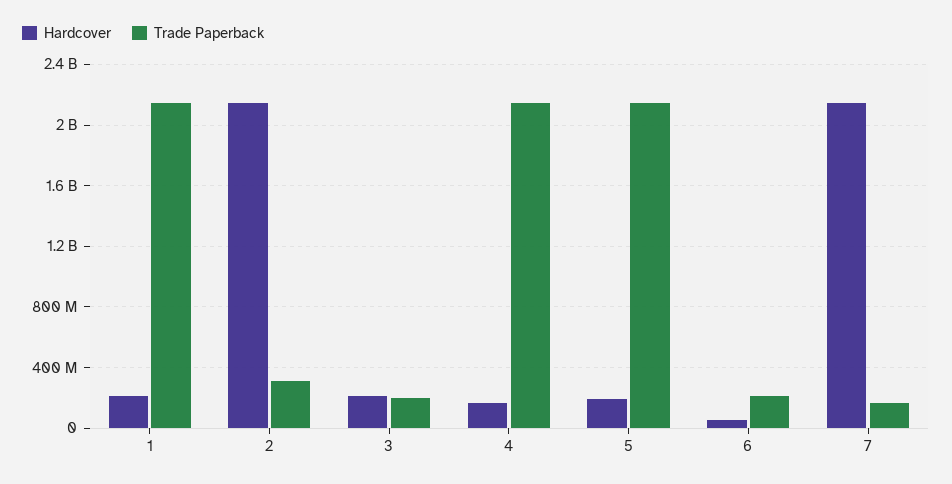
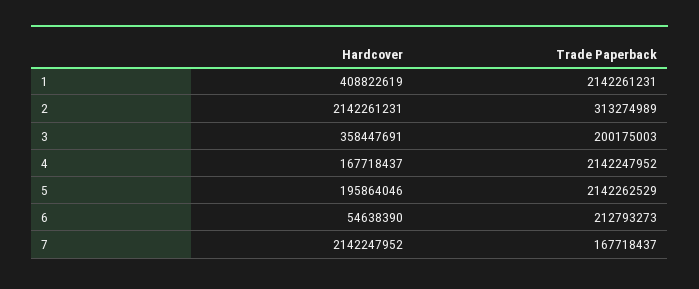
Hardcover, 1: 200000000 -> 408822619
Hardcover, 3: 200000000 -> 358447691

